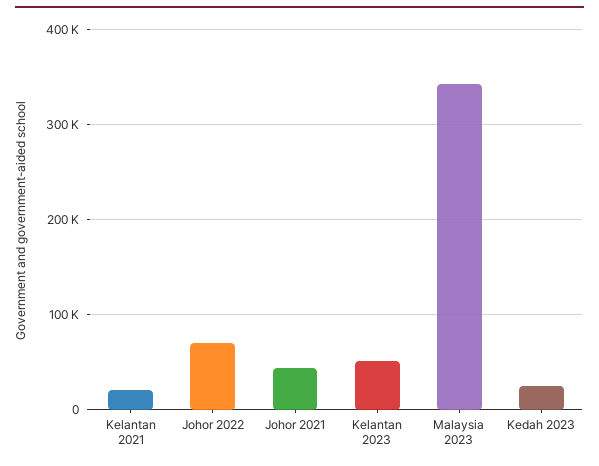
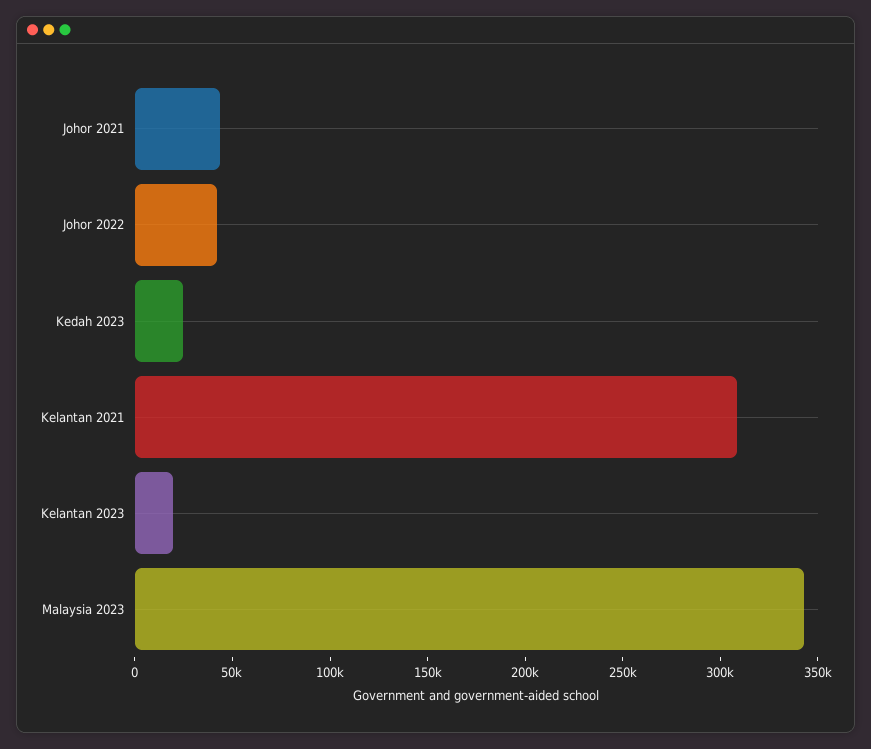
Kelantan 2021: 20000 -> 310000
Johor 2022: 70000 -> 40000
Kelantan 2023: 50000 -> 20000

